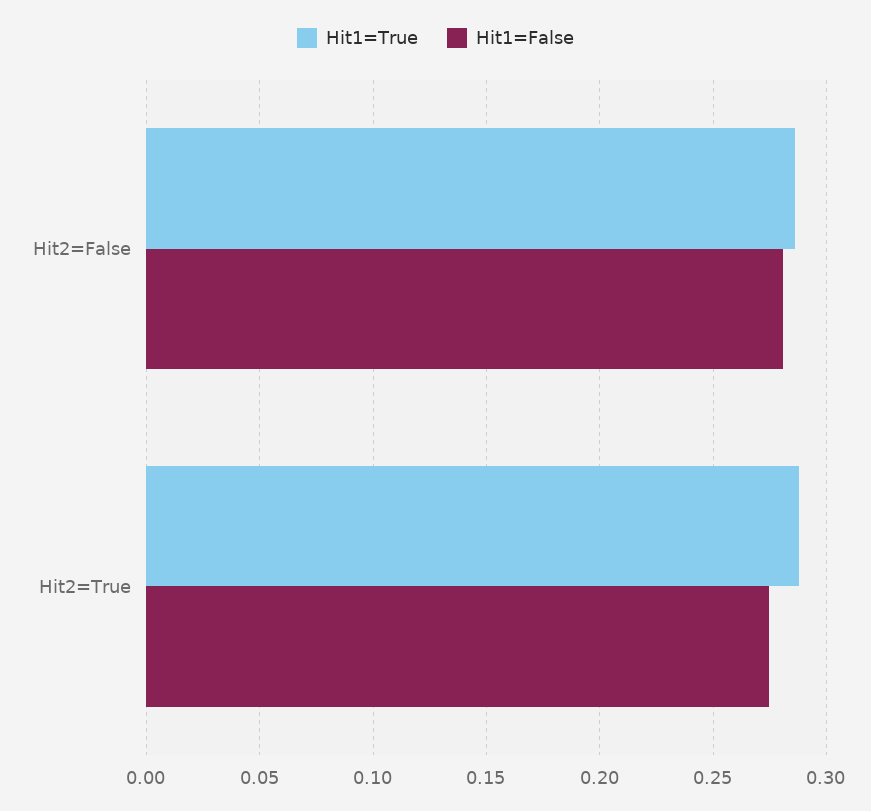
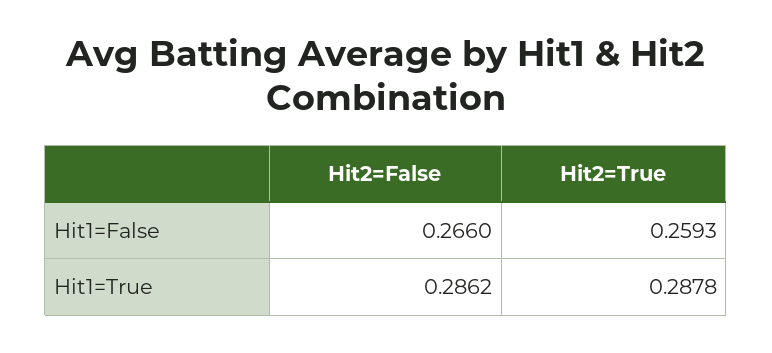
Hit1=False, Hit2=False: 0.28 -> 0.266
Hit1=False, Hit2=True: 0.275 -> 0.2593

